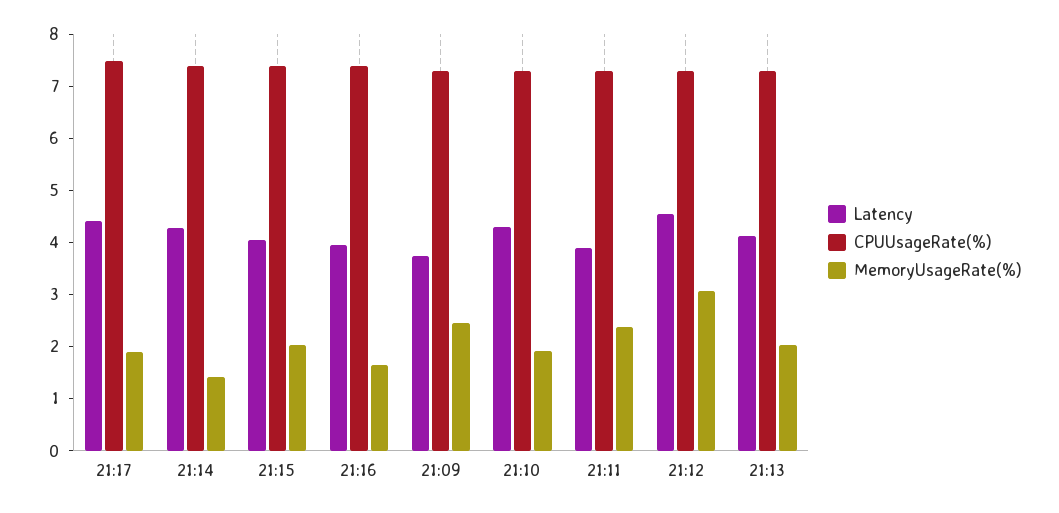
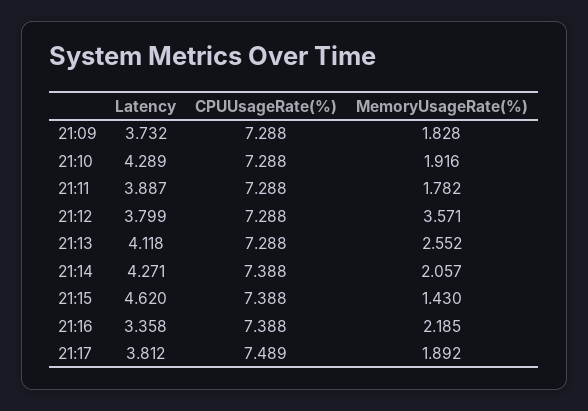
Latency, 21:17: 4.4 -> 3.812
MemoryUsageRate(%), 21:14: 1.4 -> 2.057
Latency, 21:15: 4 -> 4.62
MemoryUsageRate(%), 21:15: 2 -> 1.43
Latency, 21:16: 4 -> 3.358
MemoryUsageRate(%), 21:16: 1.6 -> 2.185
MemoryUsageRate(%), 21:09: 2.4 -> 1.828
MemoryUsageRate(%), 21:11: 2.4 -> 1.782
Latency, 21:12: 4.6 -> 3.799
MemoryUsageRate(%), 21:12: 3 -> 3.571
MemoryUsageRate(%), 21:13: 2 -> 2.552

